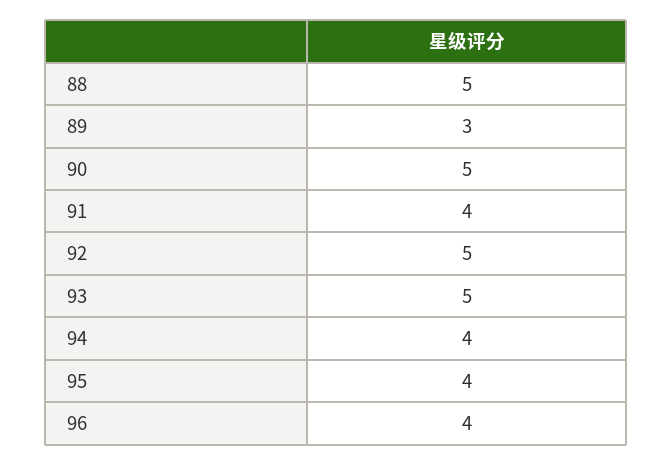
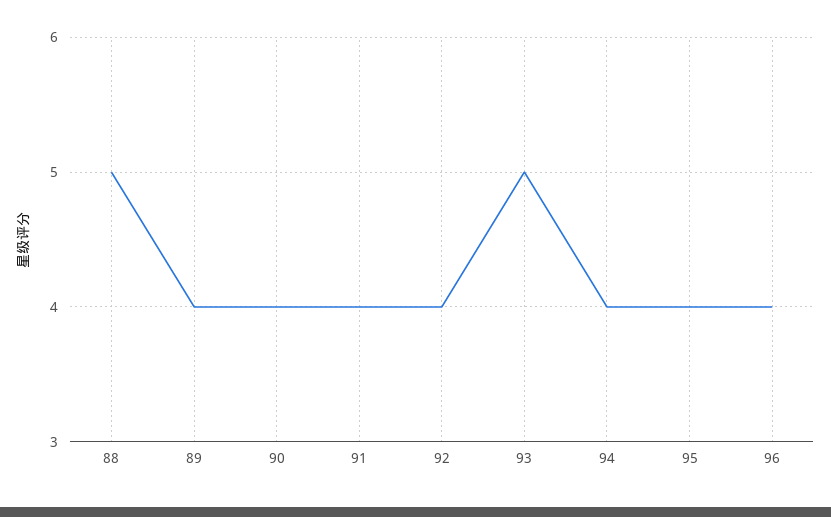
89: 3 -> 4
90: 5 -> 4
92: 5 -> 4

